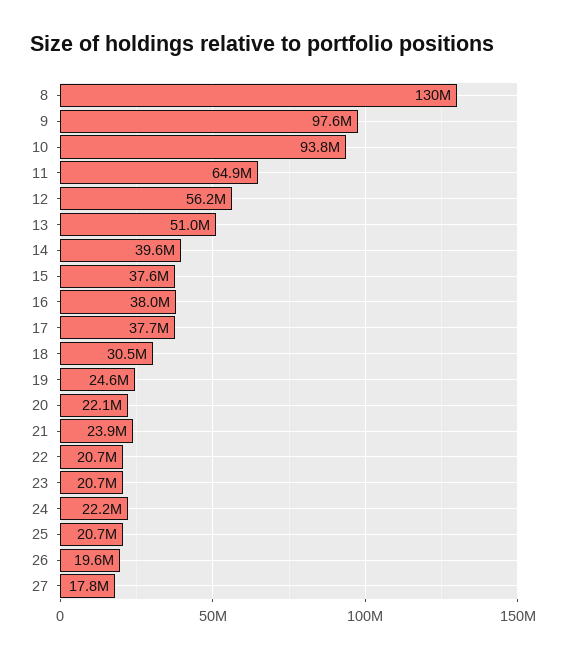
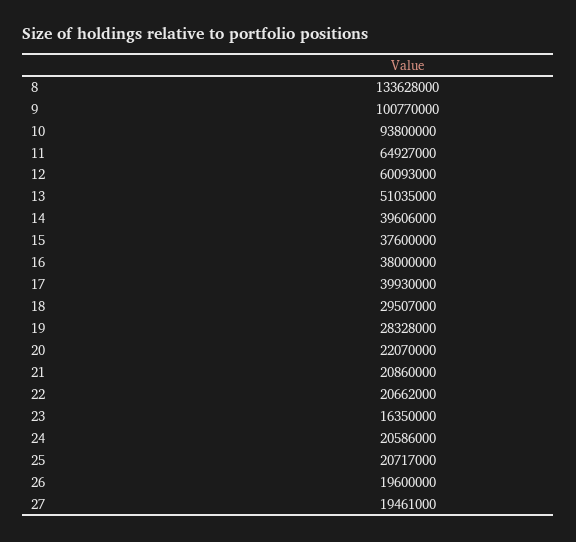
8: 130000000 -> 133628000
9: 97600000 -> 100770000
12: 56200000 -> 60093000
17: 37700000 -> 39930000
18: 30500000 -> 29507000
19: 24600000 -> 28328000
21: 23900000 -> 20860000
23: 20700000 -> 16350000
24: 22200000 -> 20586000
27: 17800000 -> 19461000

